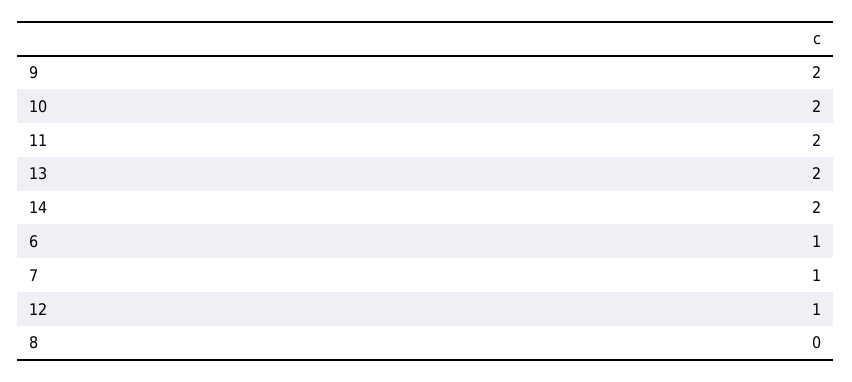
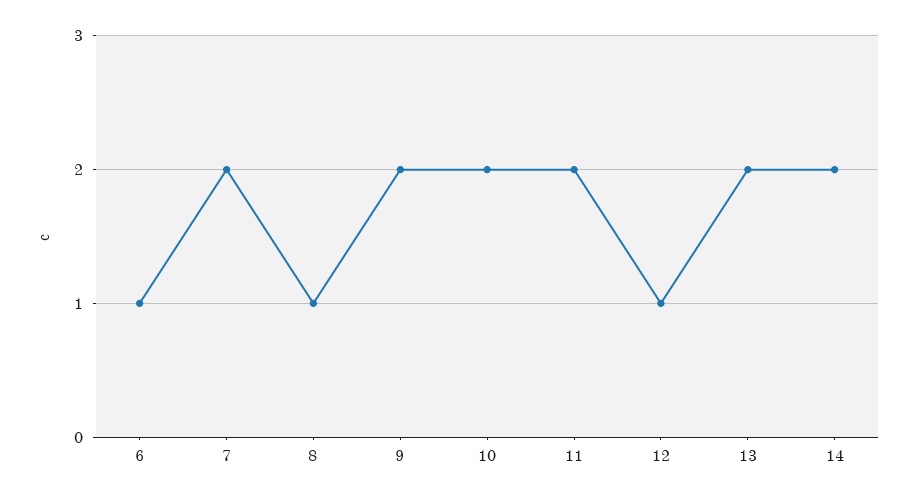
7: 1 -> 2
8: 0 -> 1

